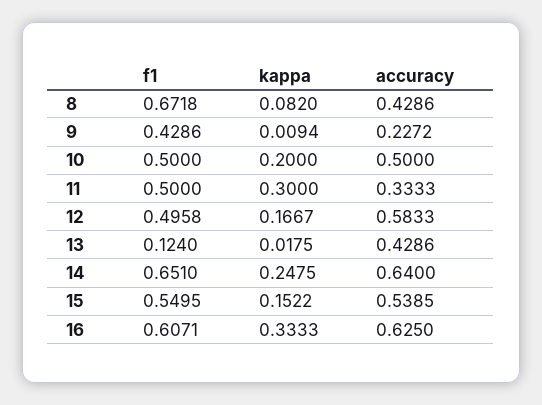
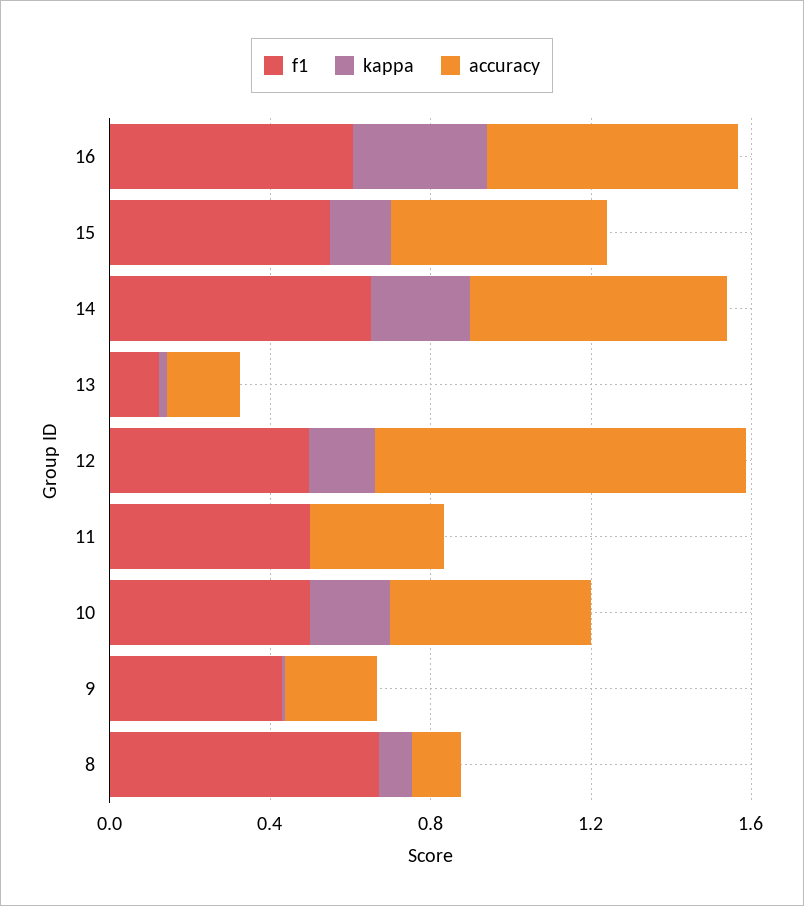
accuracy, 8: 0.4286 -> 0.1
kappa, 11: 0.3 -> 0
accuracy, 12: 0.5833 -> 0.9
accuracy, 13: 0.4286 -> 0.2

